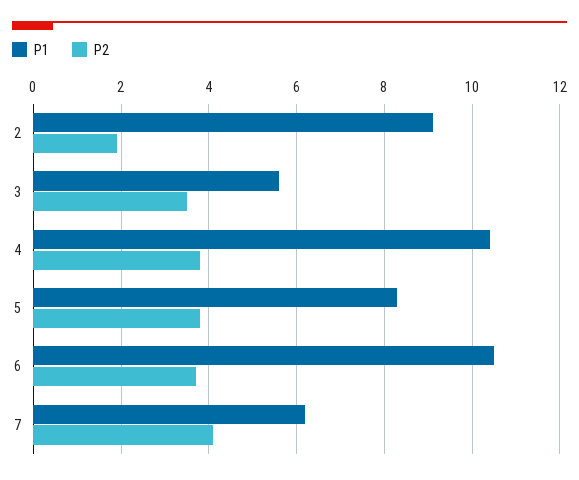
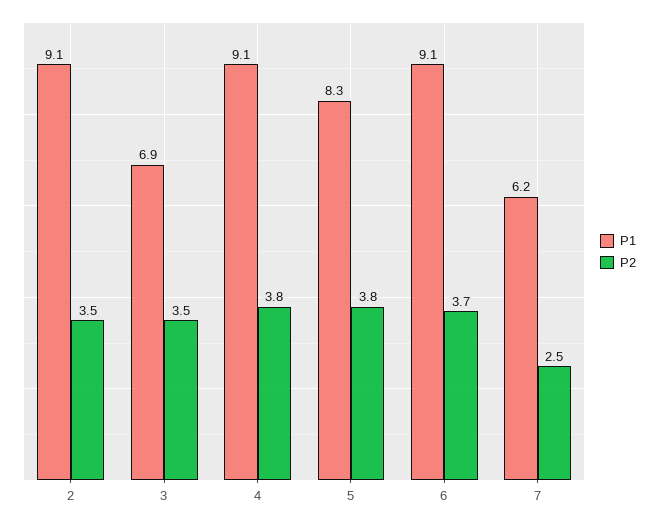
P2, 2: 2 -> 3.5
P1, 3: 5.5 -> 6.9
P1, 4: 10.5 -> 9.1
P1, 6: 10.5 -> 9.1
P2, 7: 4 -> 2.5

